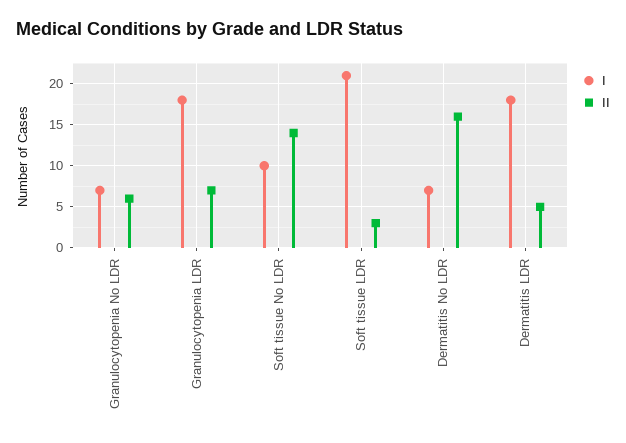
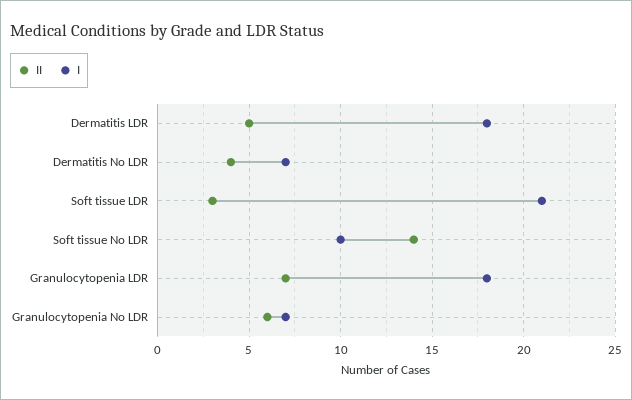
II, Dermatitis No LDR: 16 -> 4

